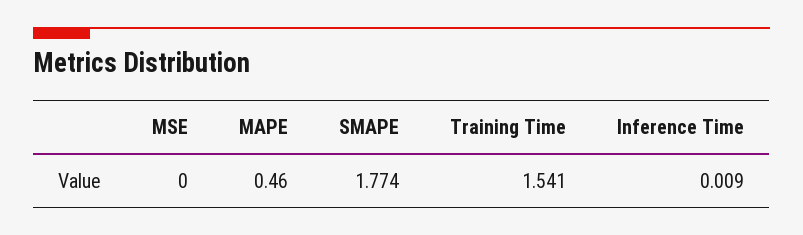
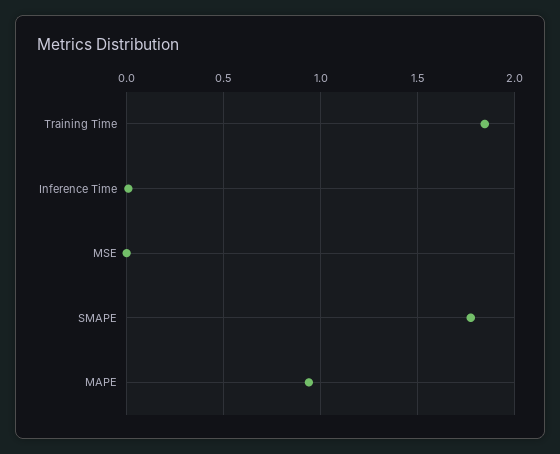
MAPE: 0.46 -> 0.95
Training Time: 1.541 -> 1.85

